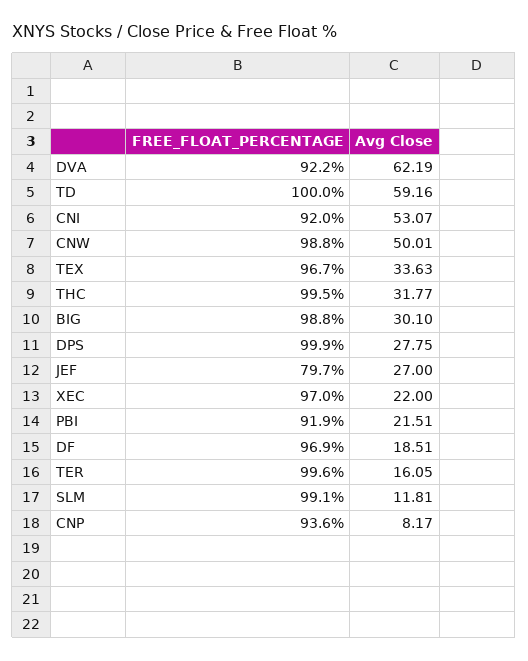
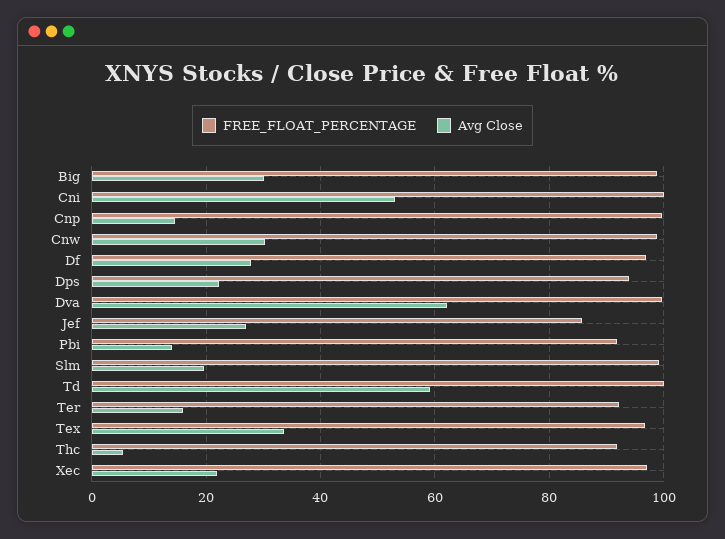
FREE_FLOAT_PERCENTAGE, DVA: 92.2 -> 100
FREE_FLOAT_PERCENTAGE, CNI: 92 -> 100
Avg Close, CNW: 50.01 -> 30
FREE_FLOAT_PERCENTAGE, THC: 99.5 -> 92
Avg Close, THC: 31.77 -> 6
FREE_FLOAT_PERCENTAGE, DPS: 99.9 -> 94
Avg Close, DPS: 27.75 -> 22
FREE_FLOAT_PERCENTAGE, JEF: 79.7 -> 86
Avg Close, PBI: 21.51 -> 14
Avg Close, DF: 18.51 -> 28
FREE_FLOAT_PERCENTAGE, TER: 99.6 -> 92
Avg Close, SLM: 11.81 -> 20
FREE_FLOAT_PERCENTAGE, CNP: 93.6 -> 100
Avg Close, CNP: 8.17 -> 14

